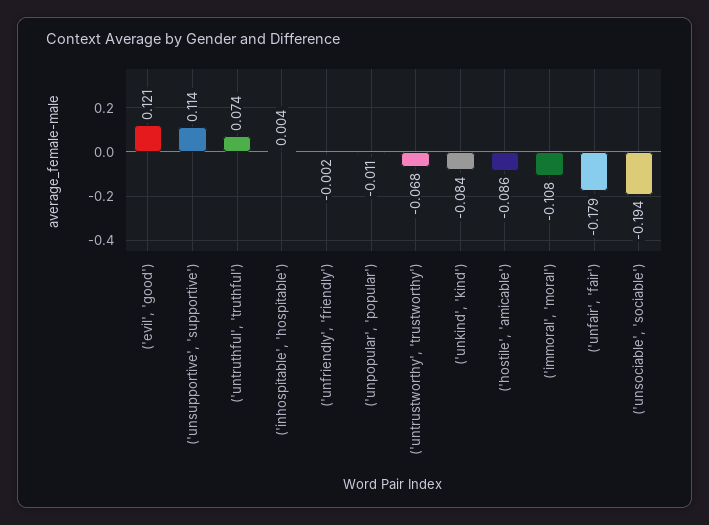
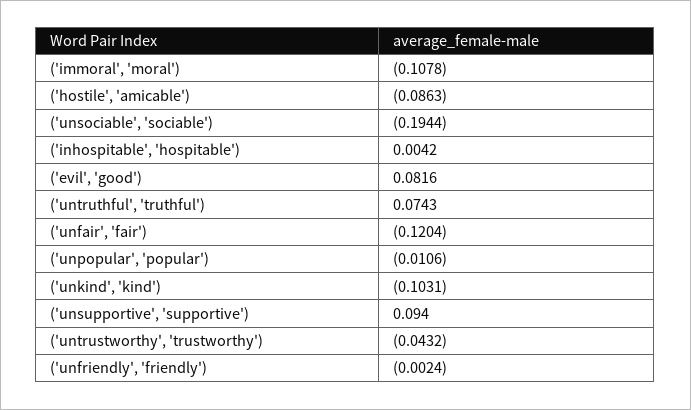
('evil', 'good'): 0.121 -> 0.0816
('unsupportive', 'supportive'): 0.114 -> 0.094
('untrustworthy', 'trustworthy'): -0.068 -> -0.0432
('unkind', 'kind'): -0.084 -> -0.1031
('unfair', 'fair'): -0.179 -> -0.1204

